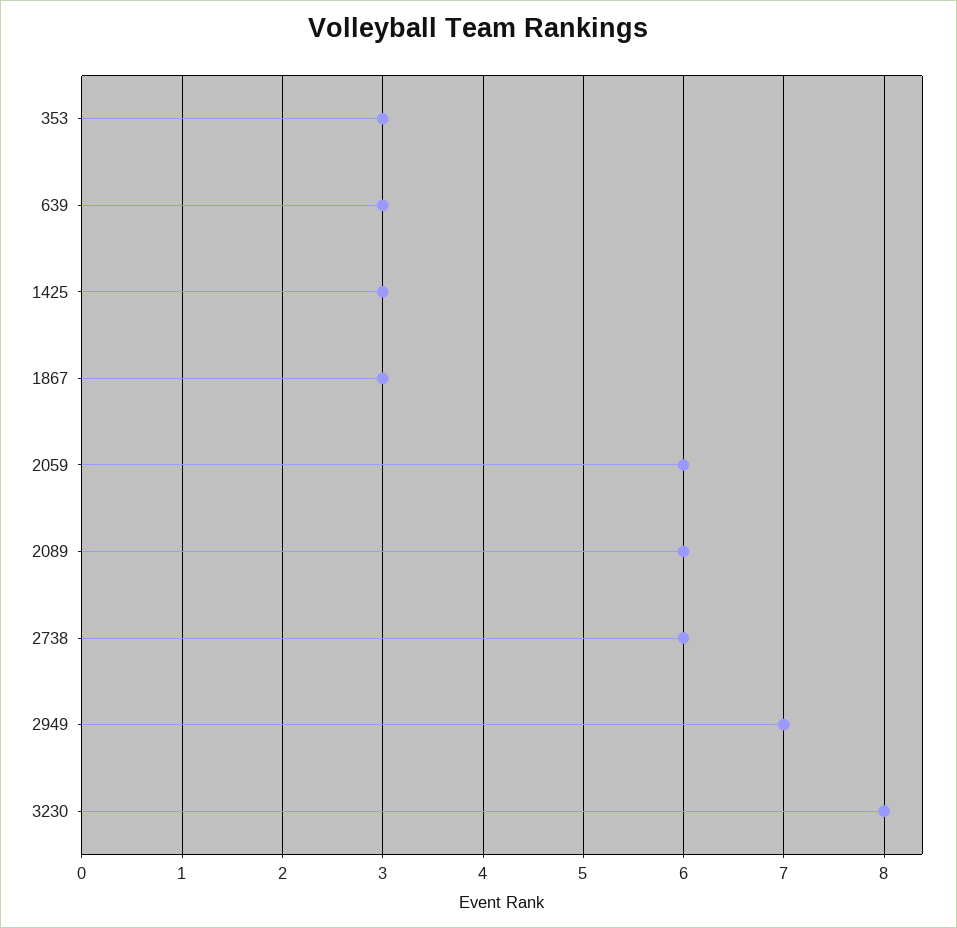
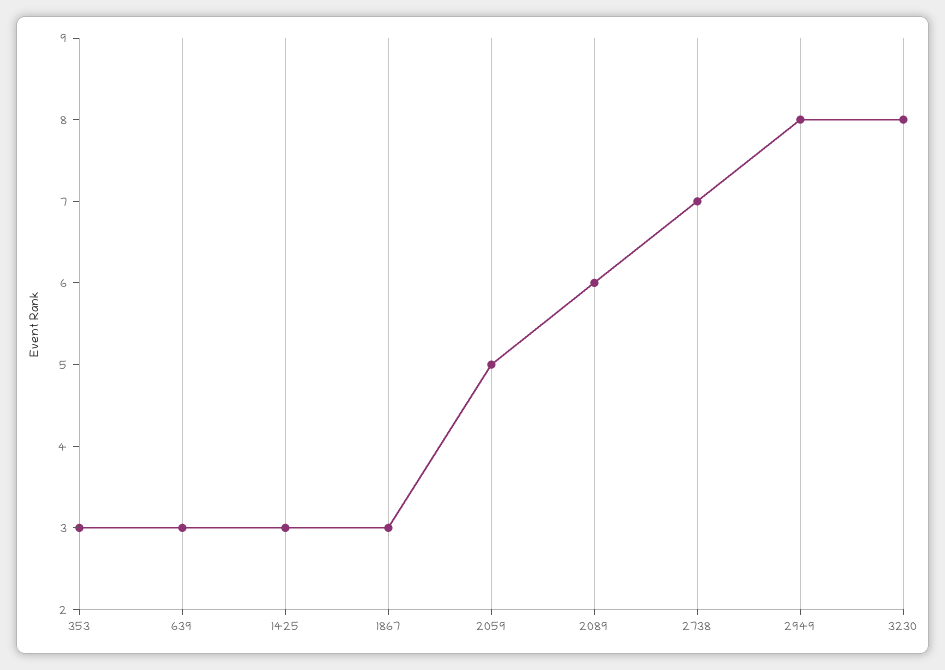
2059: 6 -> 5
2738: 6 -> 7
2949: 7 -> 8

